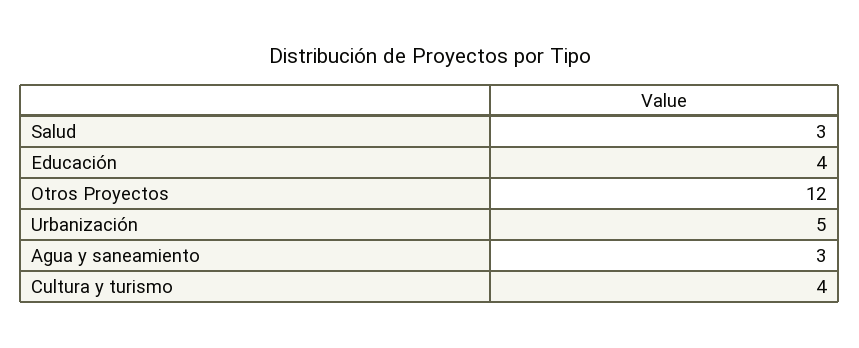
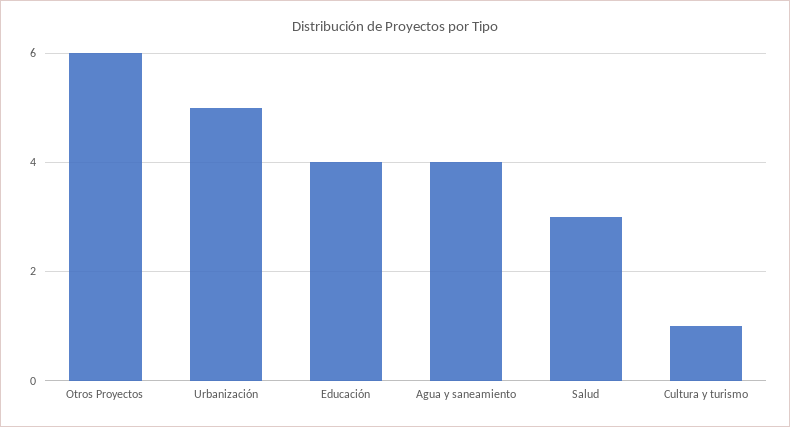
Otros Proyectos: 12 -> 6
Agua y saneamiento: 3 -> 4
Cultura y turismo: 4 -> 1

